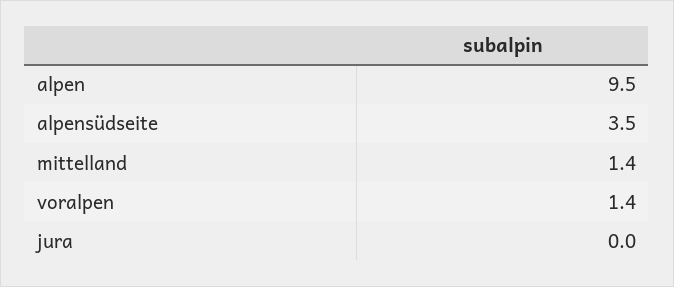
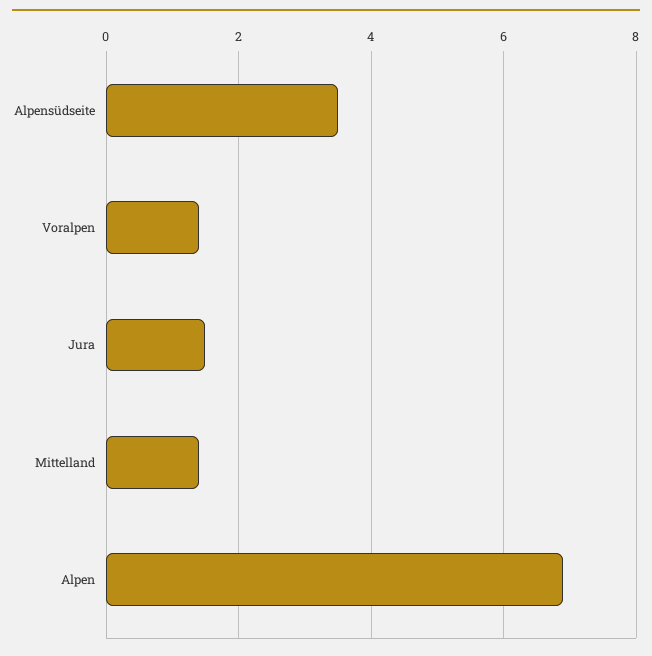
alpen: 9.5 -> 7
jura: 0 -> 1.5

